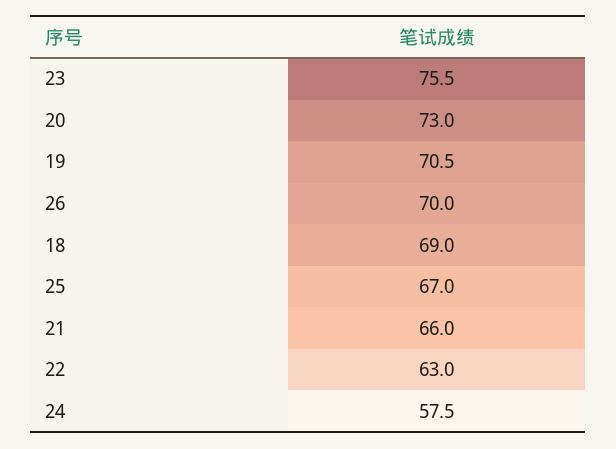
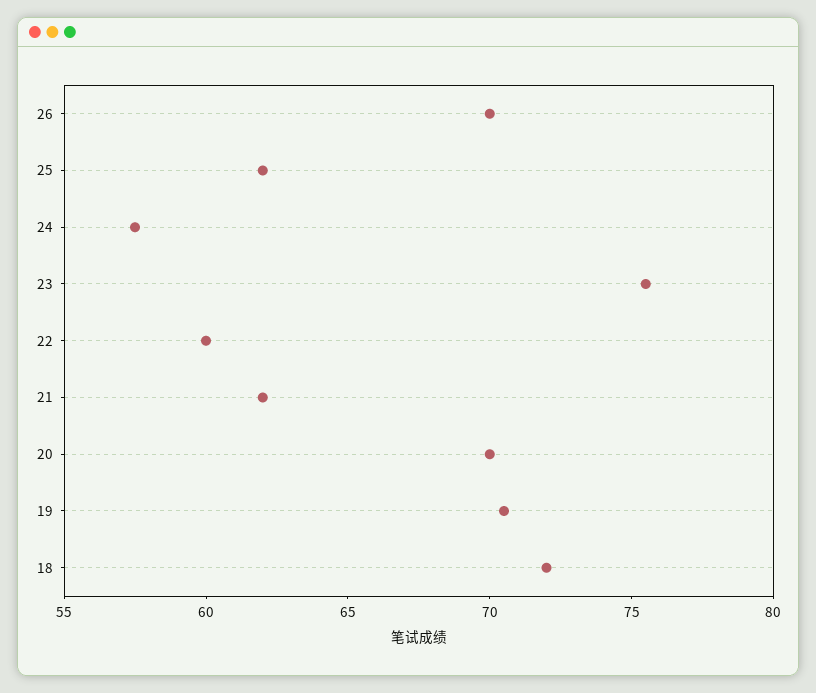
20: 73 -> 70
18: 69 -> 72
25: 67 -> 62
21: 66 -> 62
22: 63 -> 60

